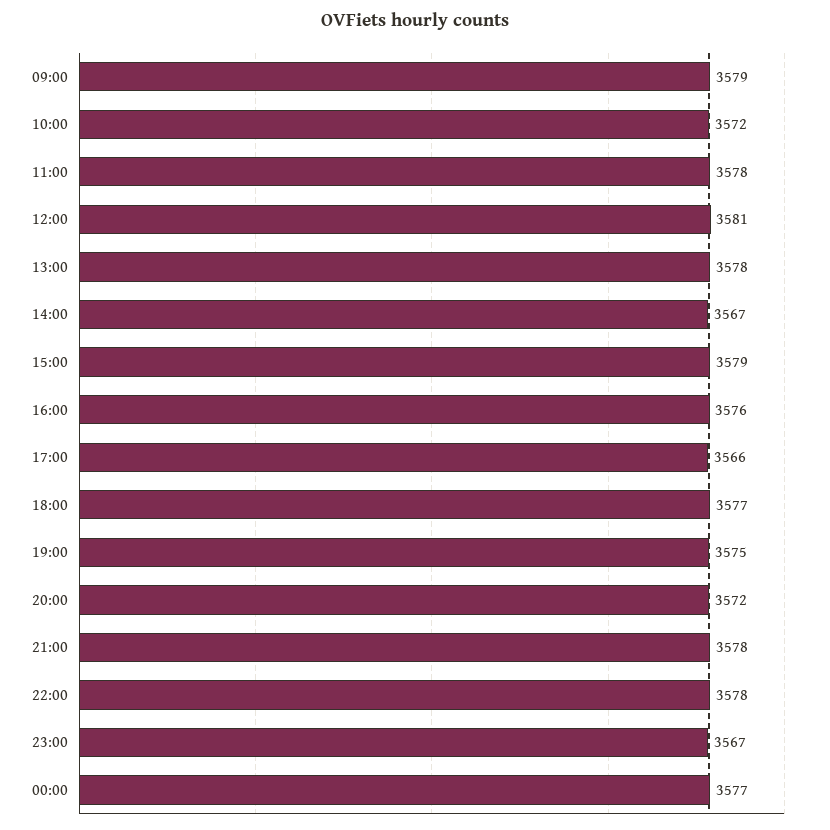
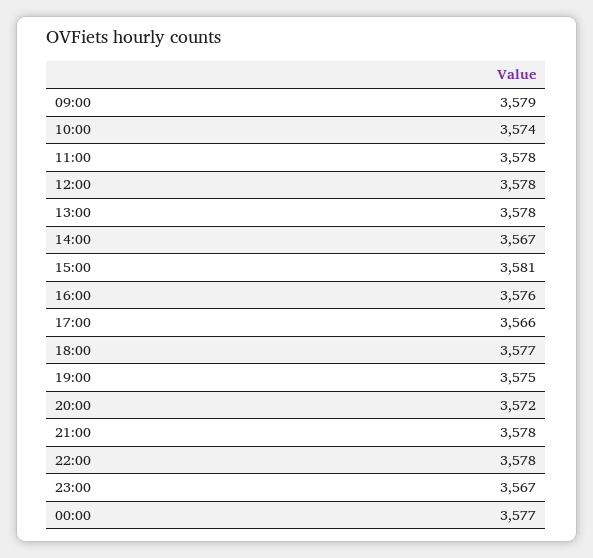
10:00: 3572 -> 3574
12:00: 3581 -> 3578
15:00: 3579 -> 3581

